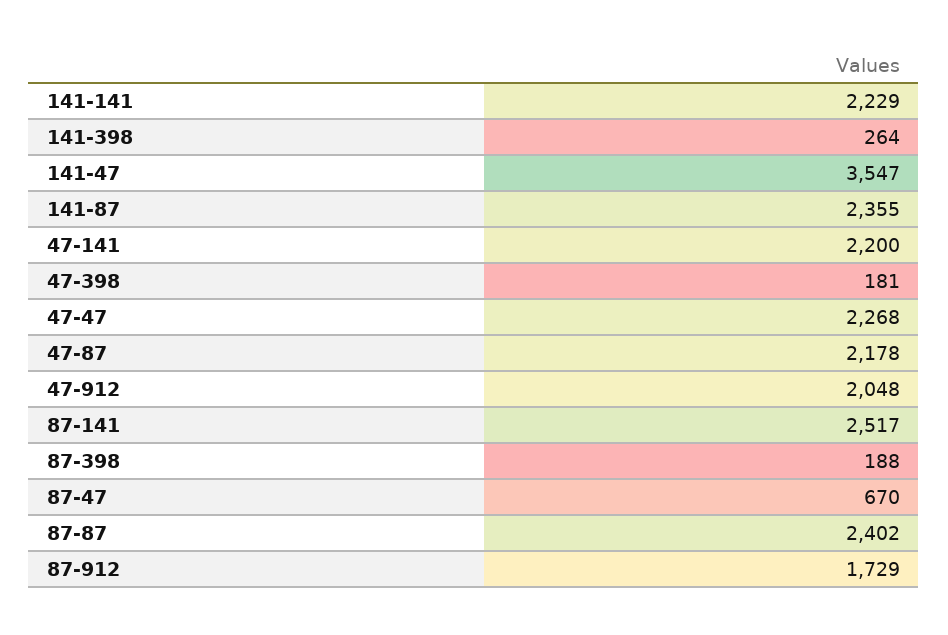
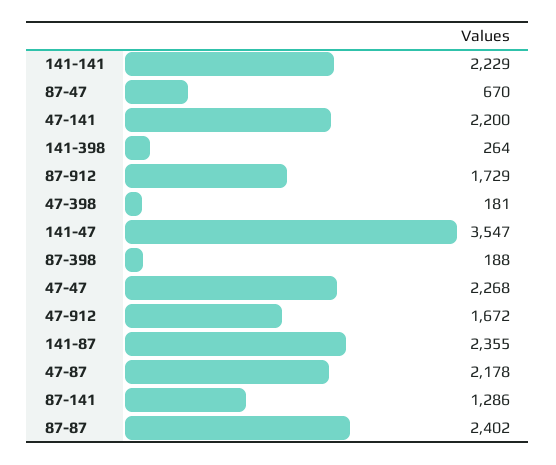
47-912: 2048 -> 1672
87-141: 2517 -> 1286

